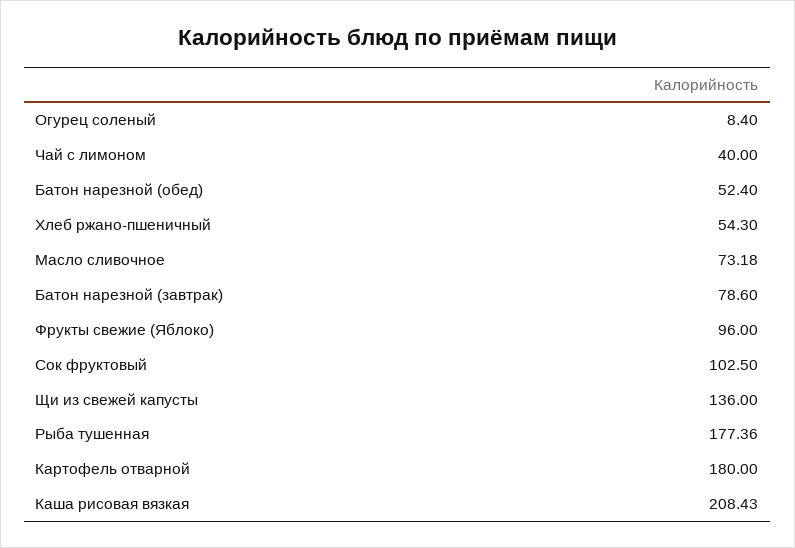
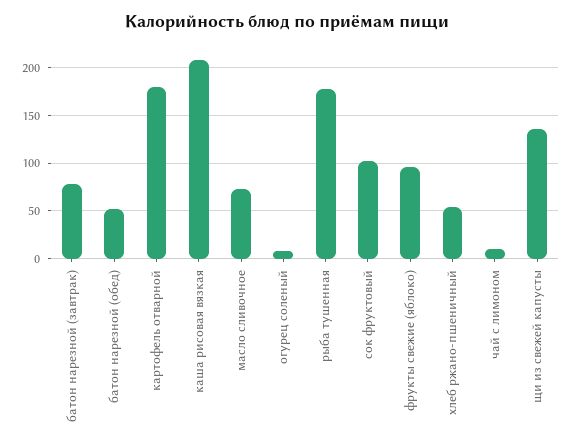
Чай с лимоном: 40 -> 10

